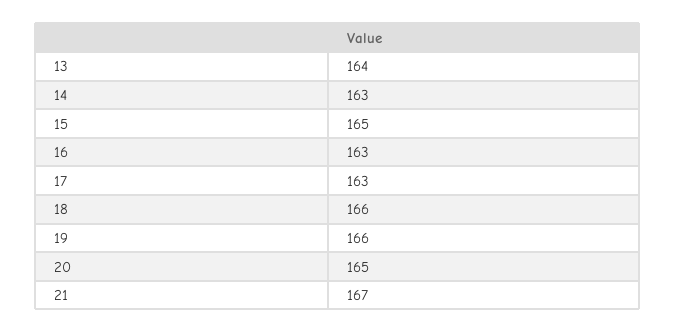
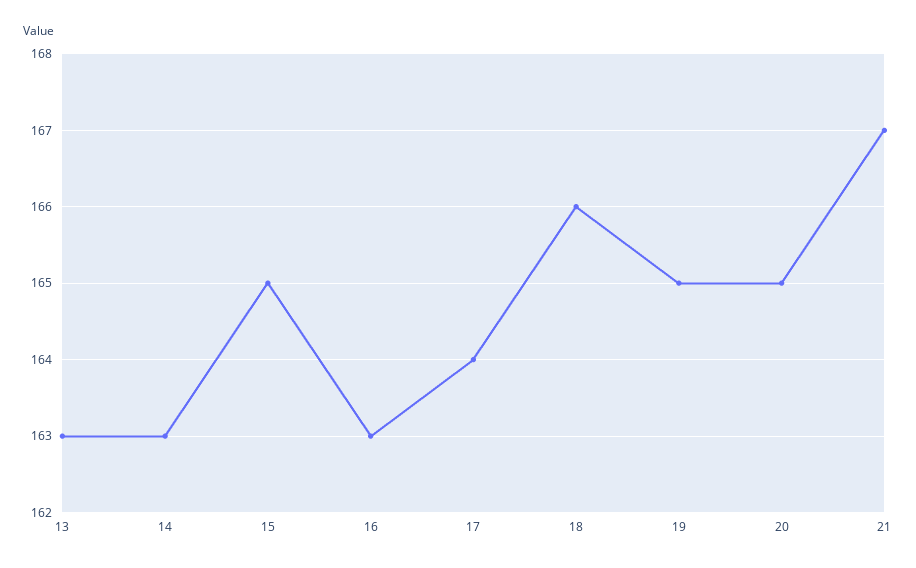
13: 164 -> 163
17: 163 -> 164
19: 166 -> 165

